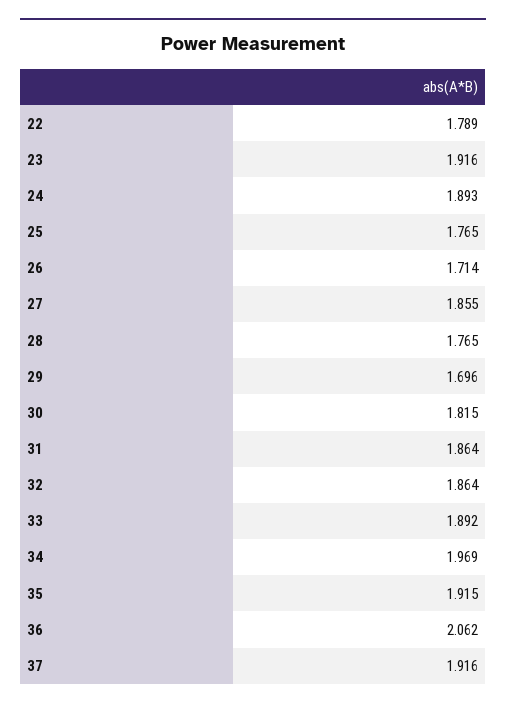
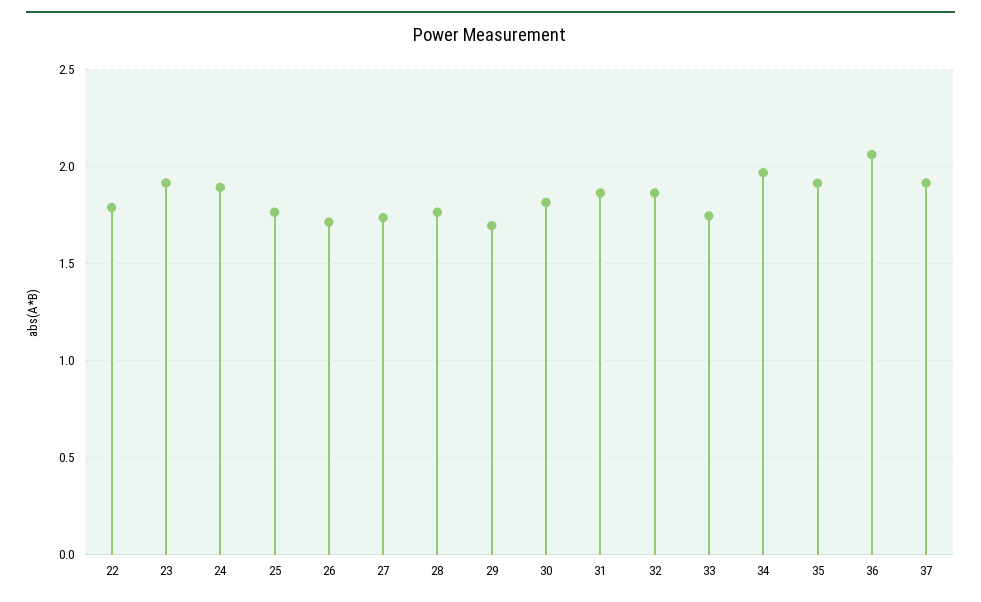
27: 1.855 -> 1.75
33: 1.892 -> 1.75

